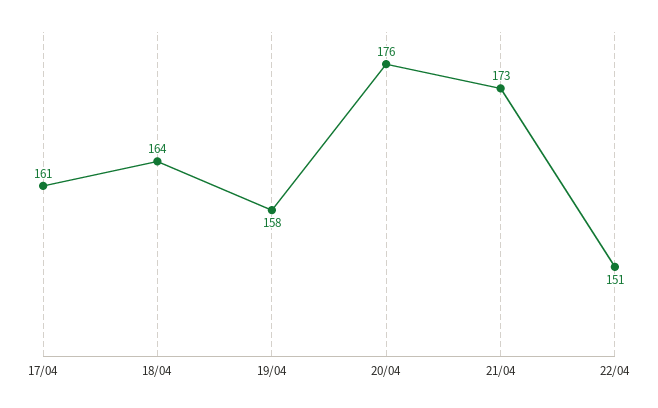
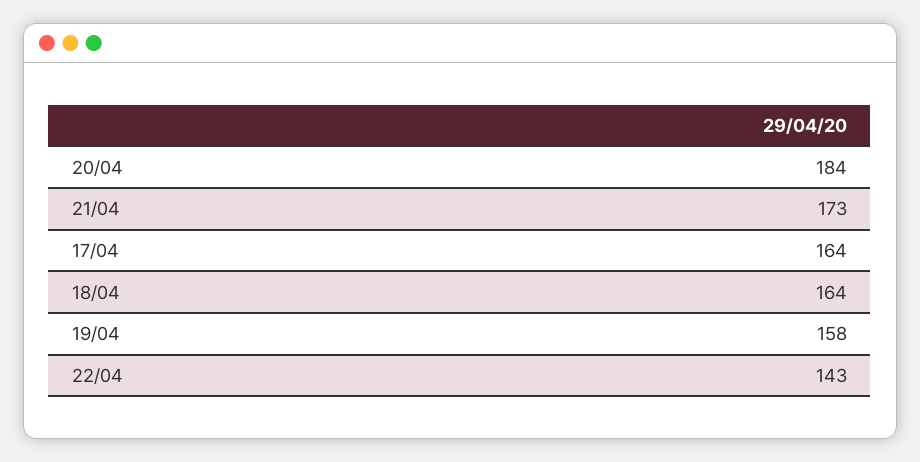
17/04: 161 -> 164
20/04: 176 -> 184
22/04: 151 -> 143

